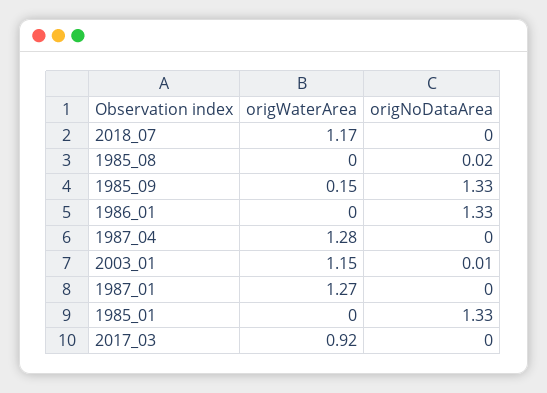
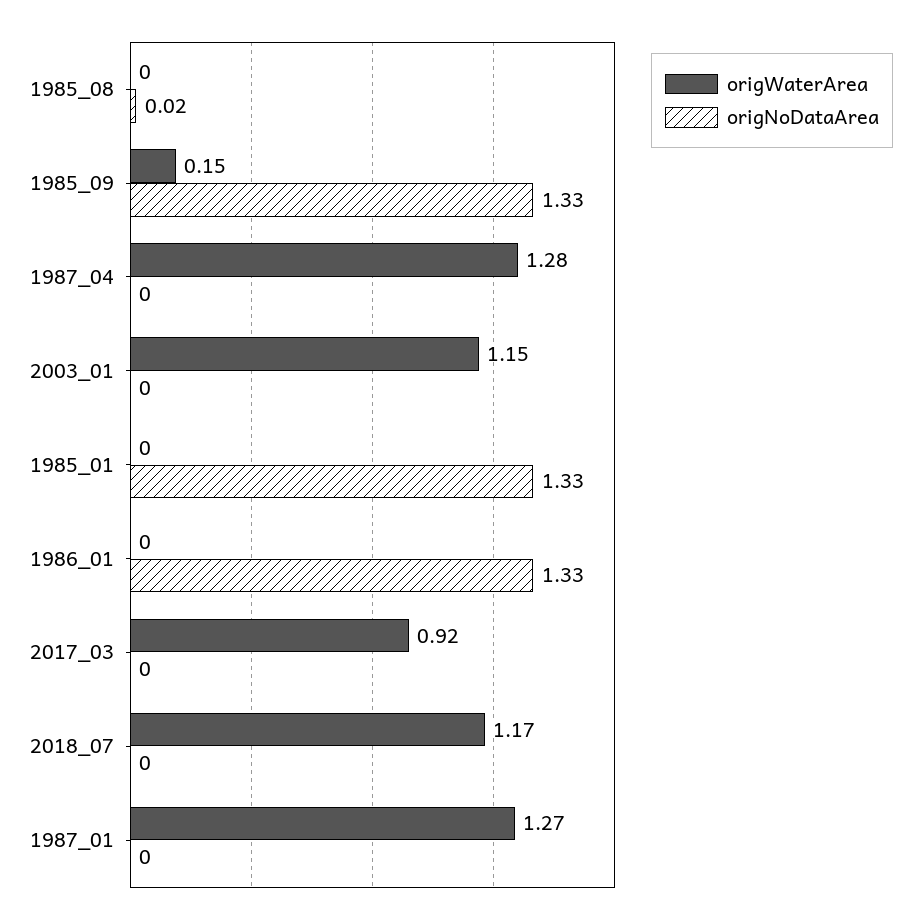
origNoDataArea, 2003_01: 0.01 -> 0

